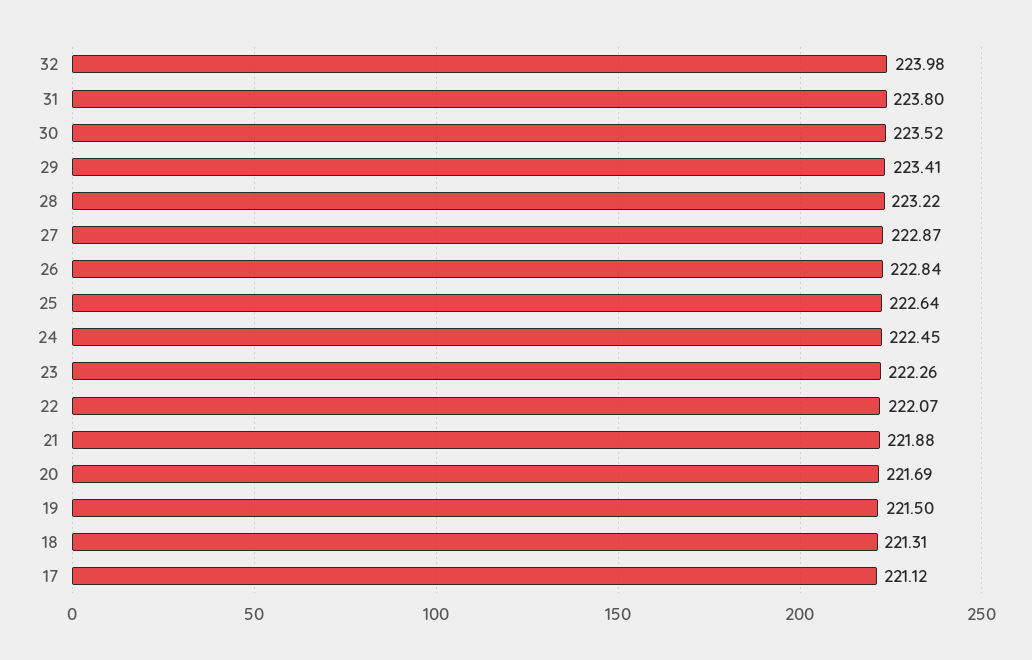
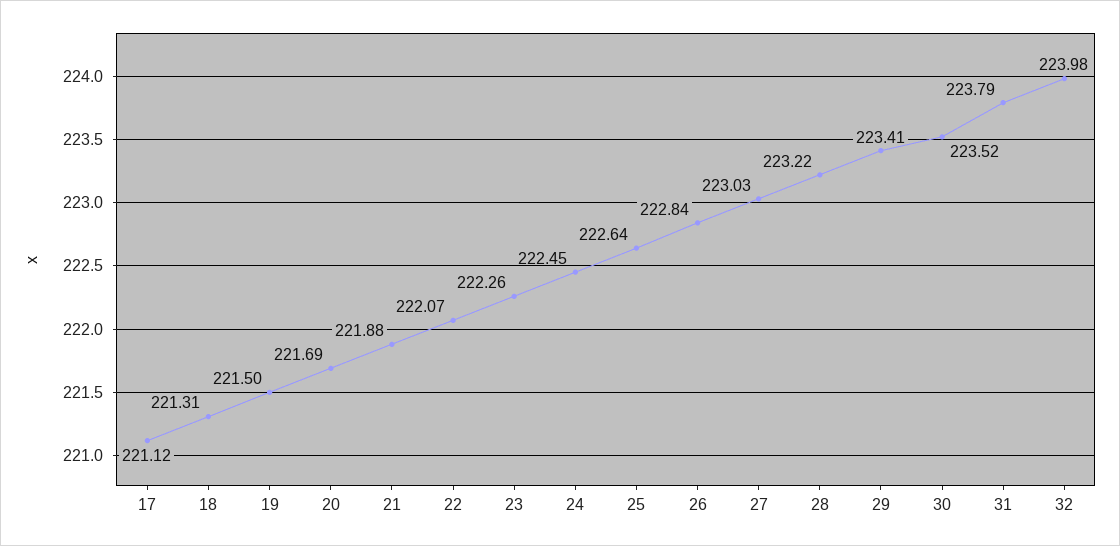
31: 223.8 -> 223.79
27: 222.87 -> 223.03

